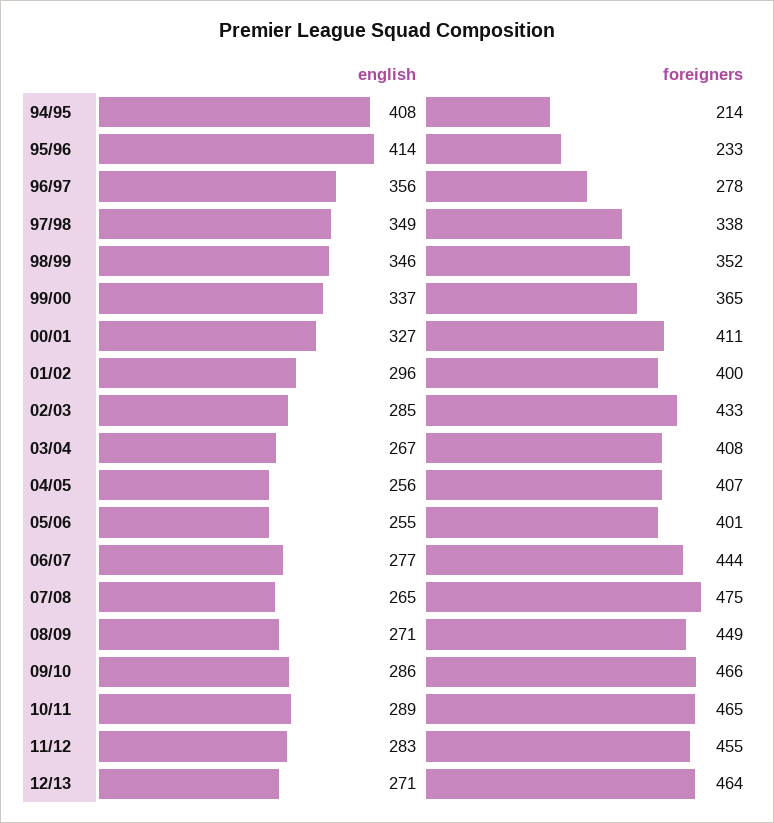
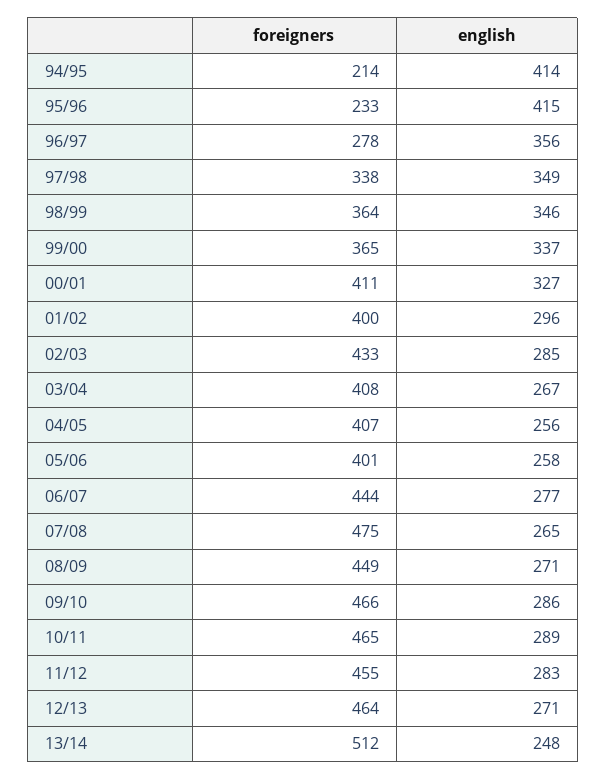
english, 94/95: 408 -> 414
english, 95/96: 414 -> 415
foreigners, 98/99: 352 -> 364
english, 05/06: 255 -> 258
foreigners, 13/14: none -> 512
english, 13/14: none -> 248

